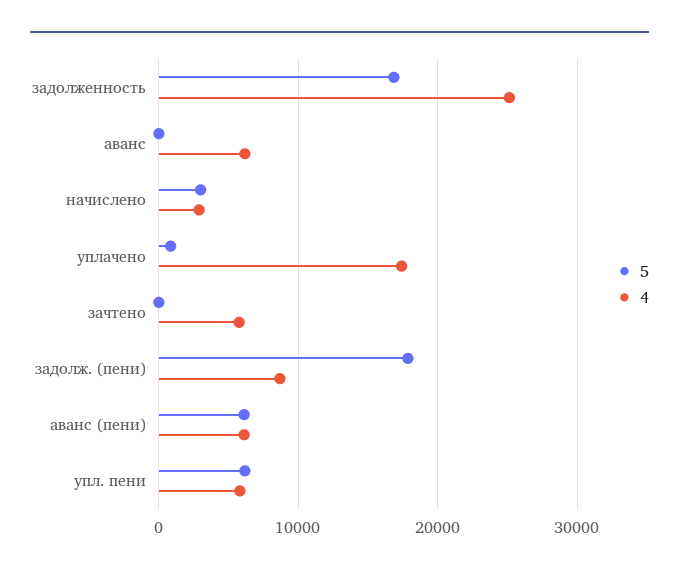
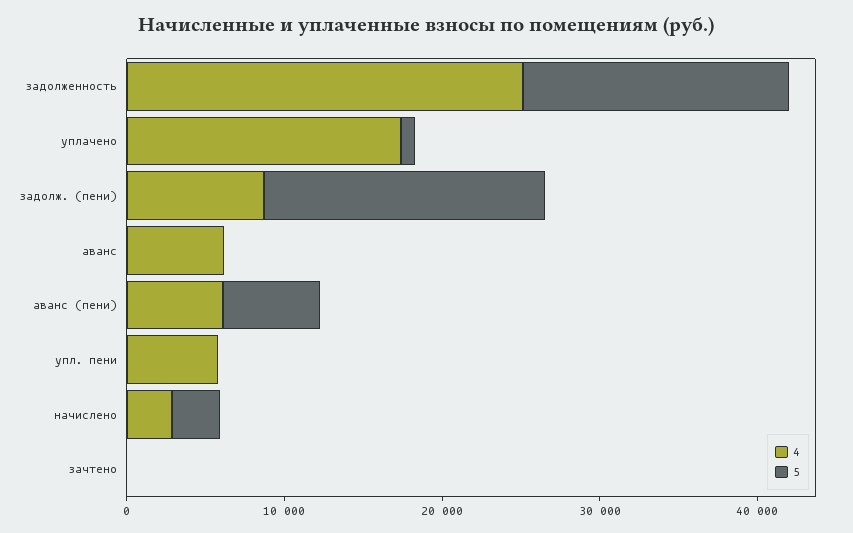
4, зачтено: 6000 -> 0
5, упл. пени: 6000 -> 0

